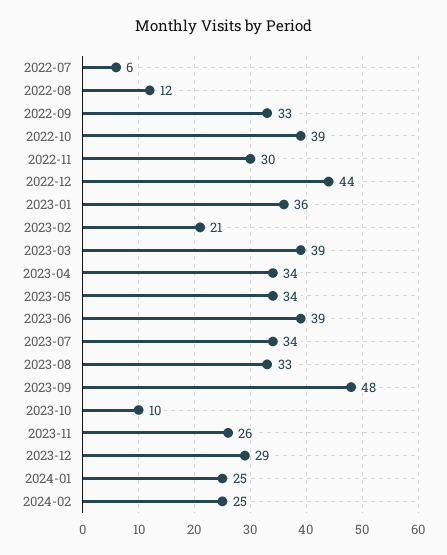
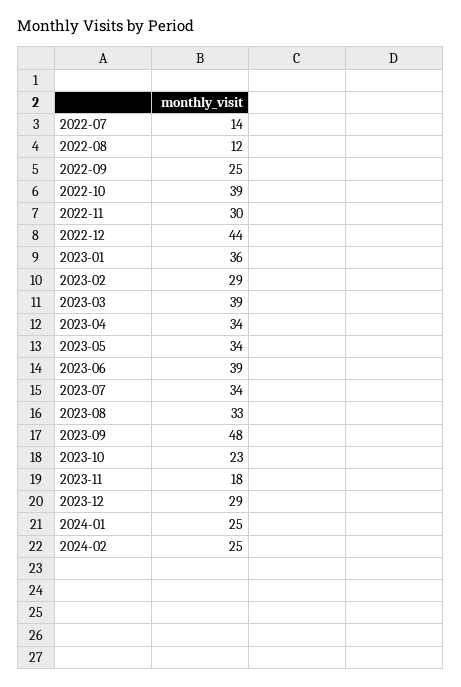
2022-07: 6 -> 14
2022-09: 33 -> 25
2023-02: 21 -> 29
2023-10: 10 -> 23
2023-11: 26 -> 18

